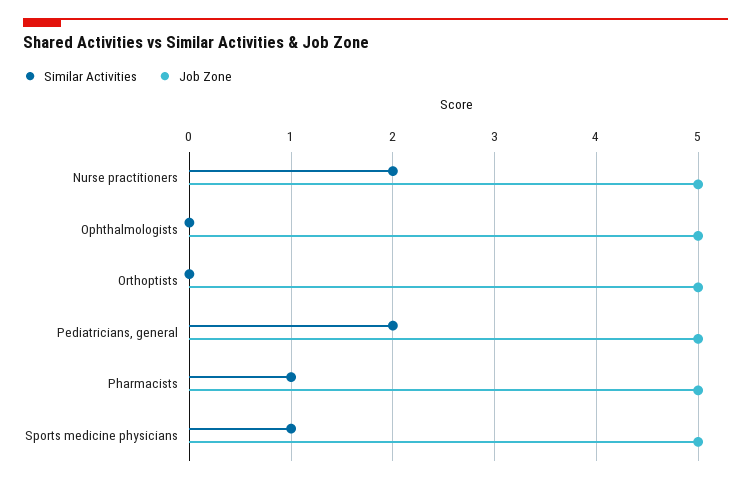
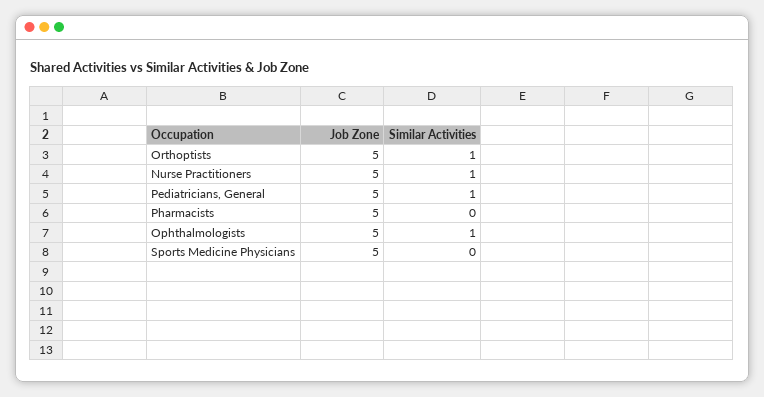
Similar Activities, Nurse practitioners: 2 -> 1
Similar Activities, Ophthalmologists: 0 -> 1
Similar Activities, Orthoptists: 0 -> 1
Similar Activities, Pediatricians, general: 2 -> 1
Similar Activities, Pharmacists: 1 -> 0
Similar Activities, Sports medicine physicians: 1 -> 0

